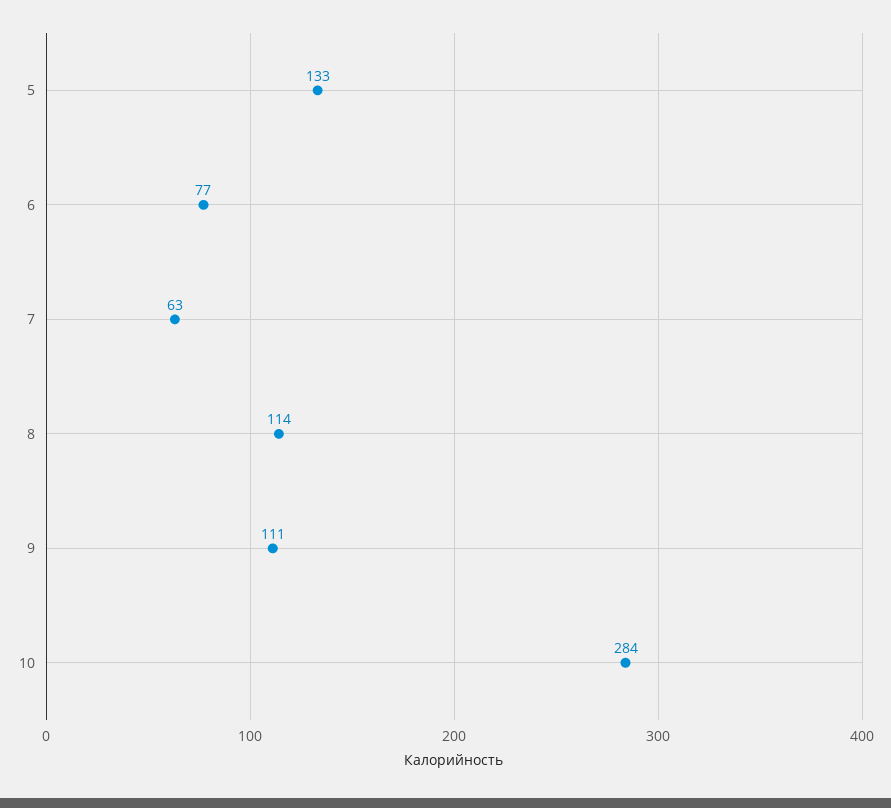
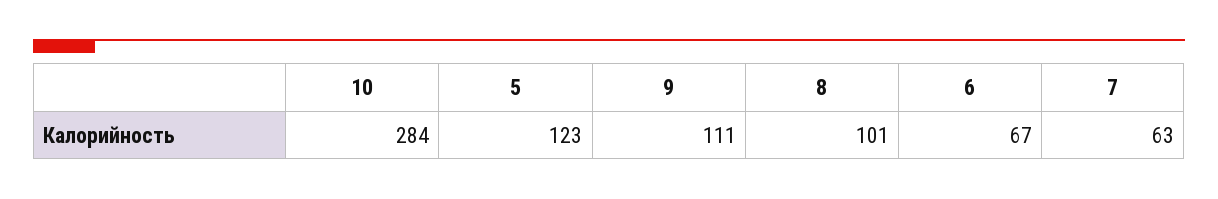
5: 133 -> 123
6: 77 -> 67
8: 114 -> 101

